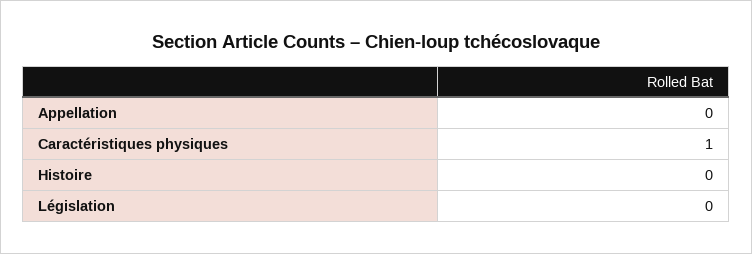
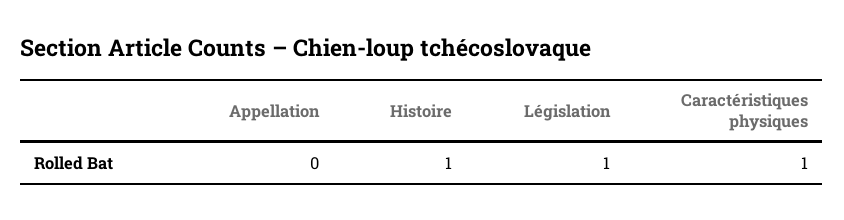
Histoire: 0 -> 1
Législation: 0 -> 1

